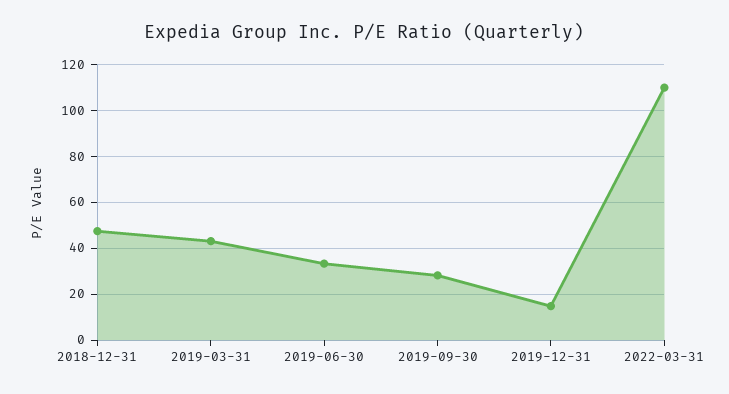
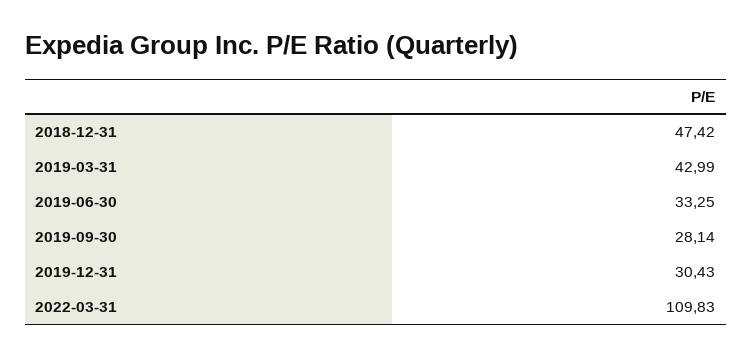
2019-12-31: 15 -> 30.43

